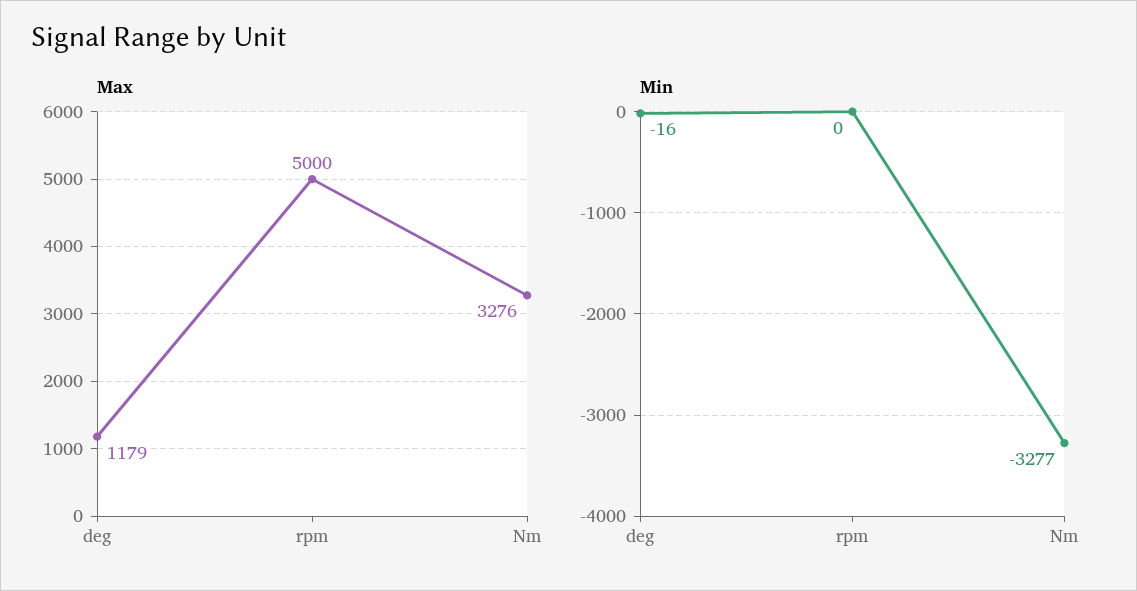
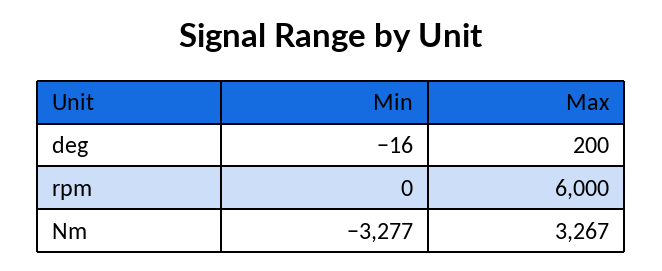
Max, deg: 1179 -> 200
Max, rpm: 5000 -> 6000
Max, Nm: 3276 -> 3267

